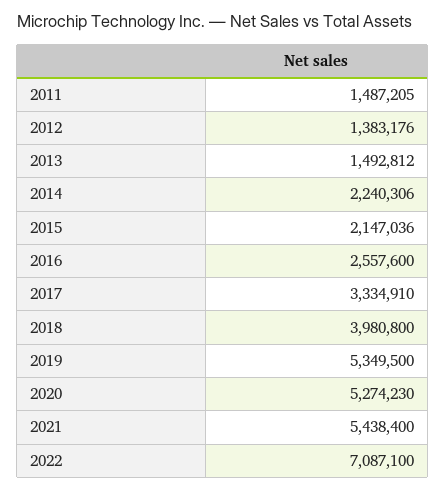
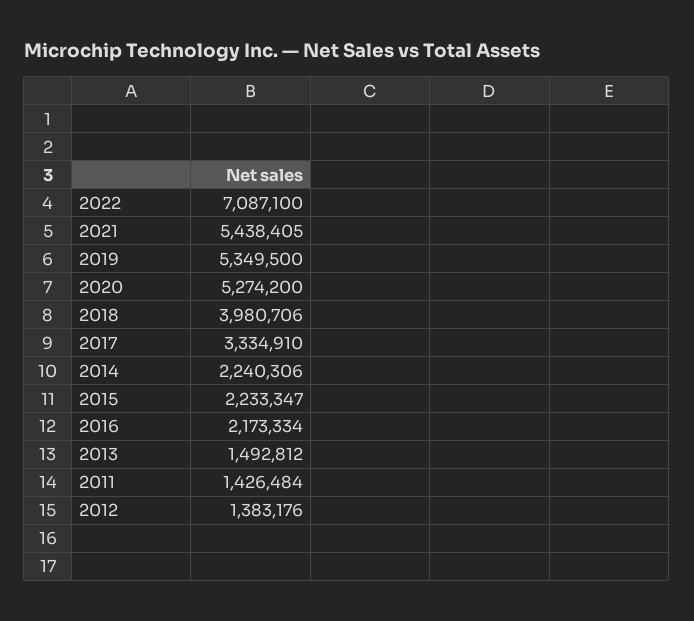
2011: 1487205 -> 1426484
2015: 2147036 -> 2233347
2016: 2557600 -> 2173334
2018: 3980800 -> 3980706
2020: 5274230 -> 5274200
2021: 5438400 -> 5438405

